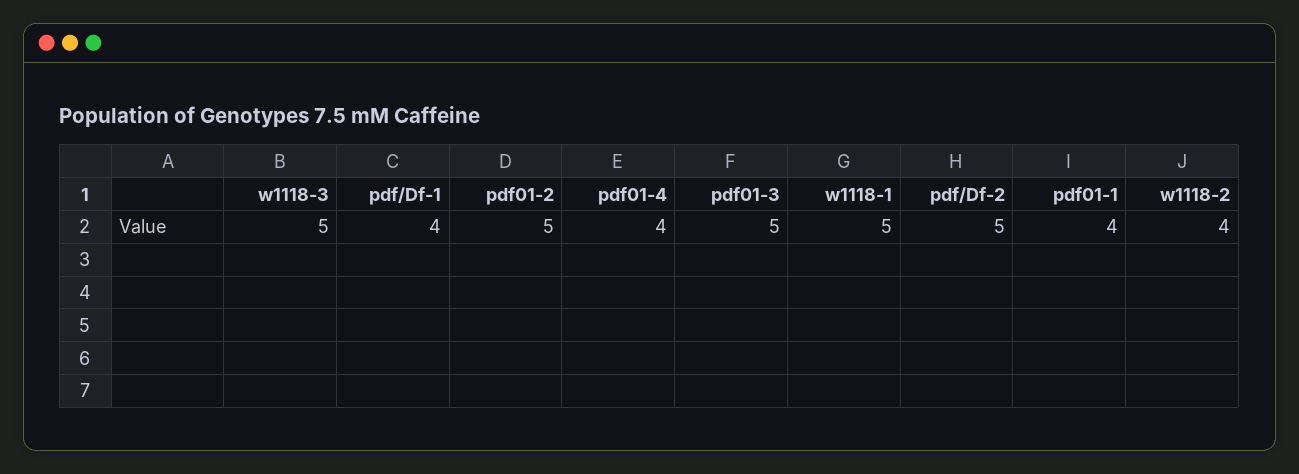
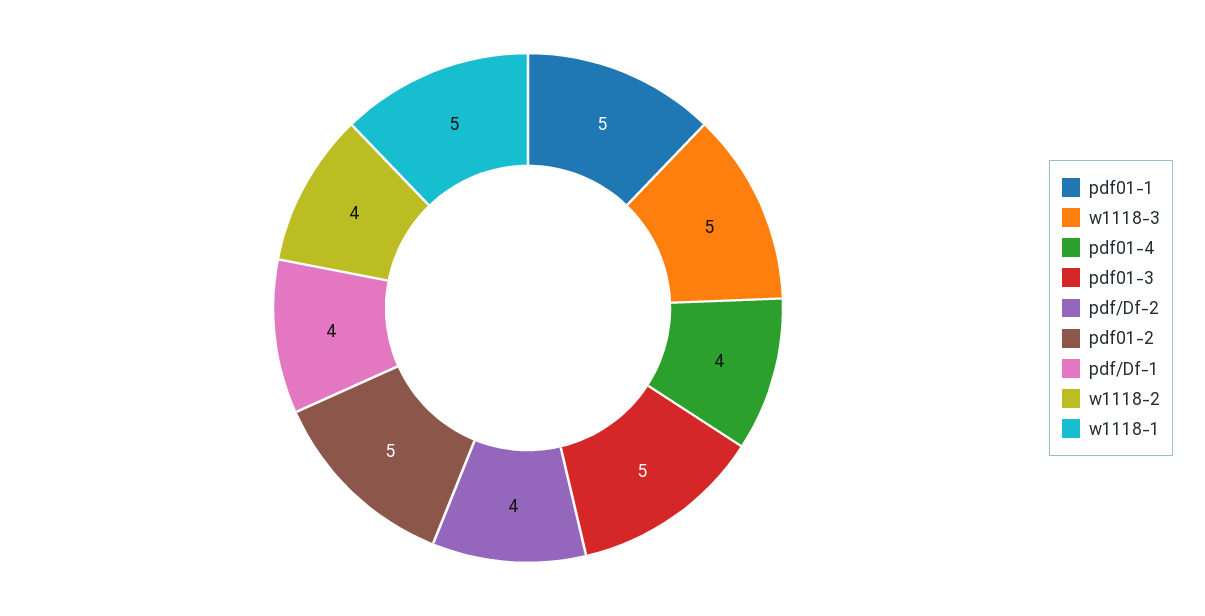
pdf/Df-2: 5 -> 4
pdf01-1: 4 -> 5

